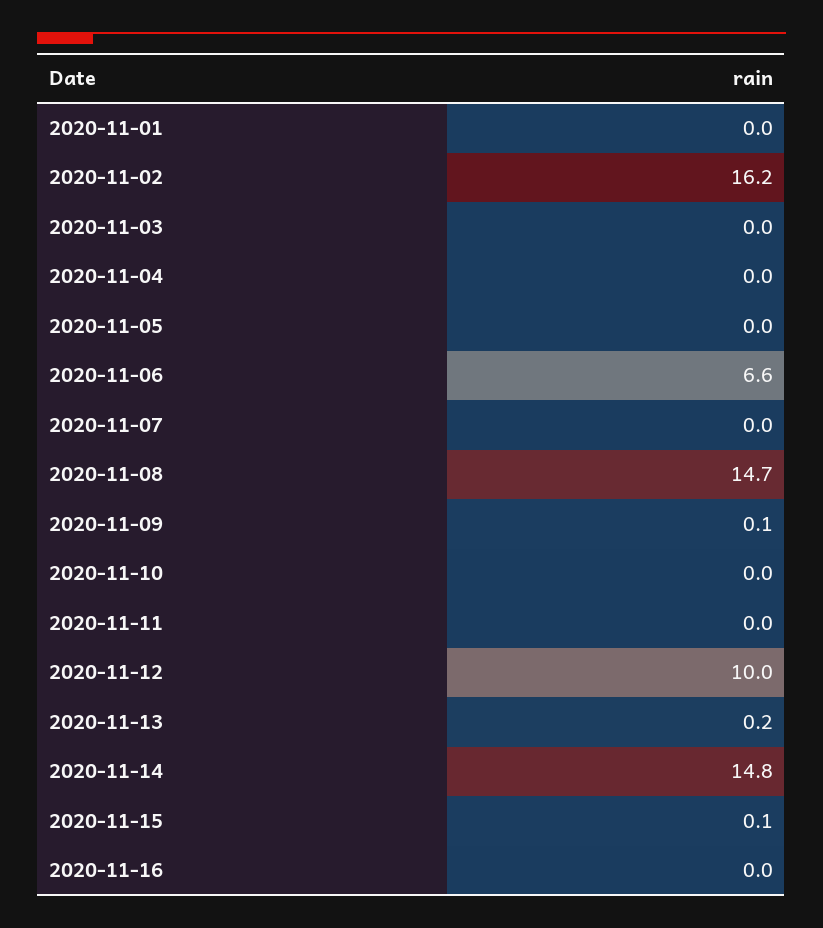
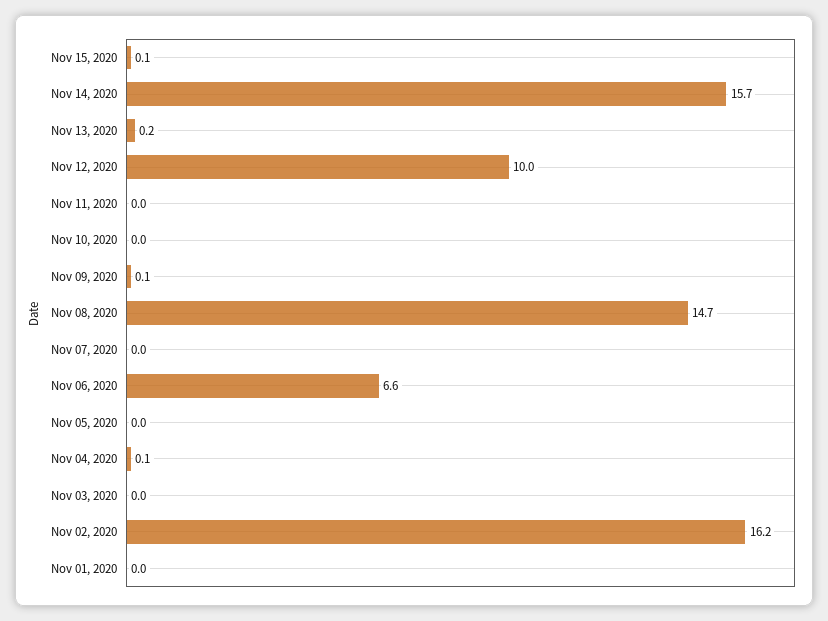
2020-11-04: 0 -> 0.1
2020-11-14: 14.8 -> 15.7
2020-11-16: 0 -> none

